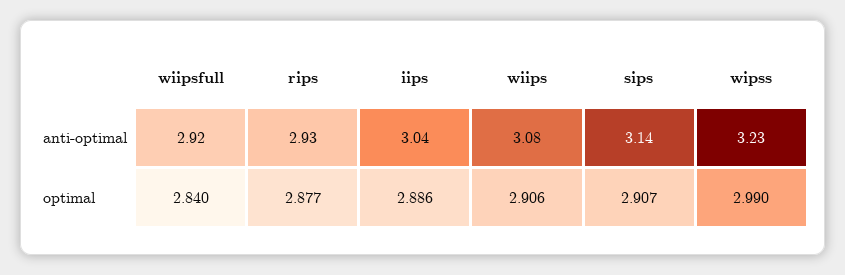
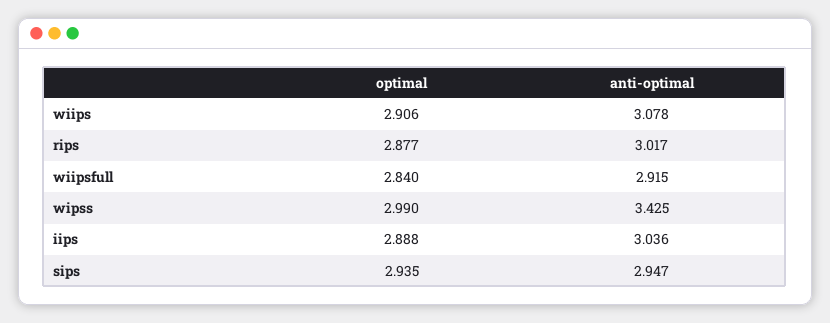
rips, anti-optimal: 2.93 -> 3.017
sips, anti-optimal: 3.14 -> 2.947
wipss, anti-optimal: 3.23 -> 3.425
iips, optimal: 2.886 -> 2.888
sips, optimal: 2.907 -> 2.935

